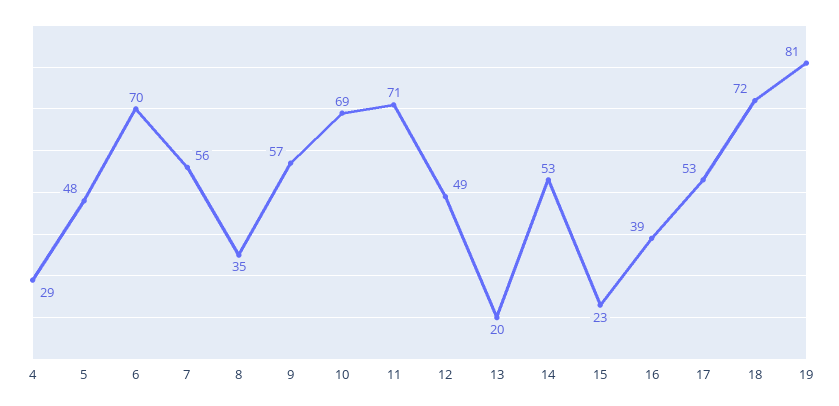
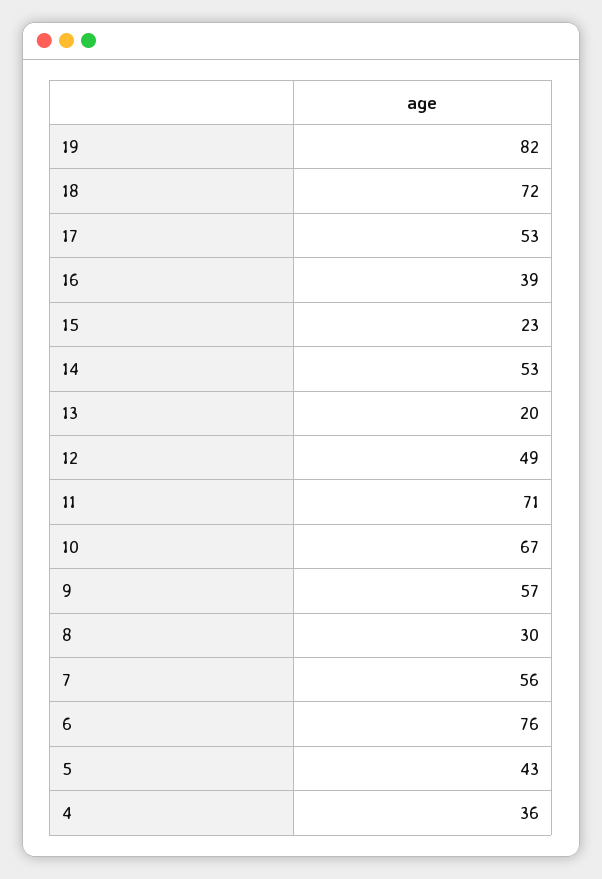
4: 29 -> 36
5: 48 -> 43
6: 70 -> 76
8: 35 -> 30
10: 69 -> 67
19: 81 -> 82

